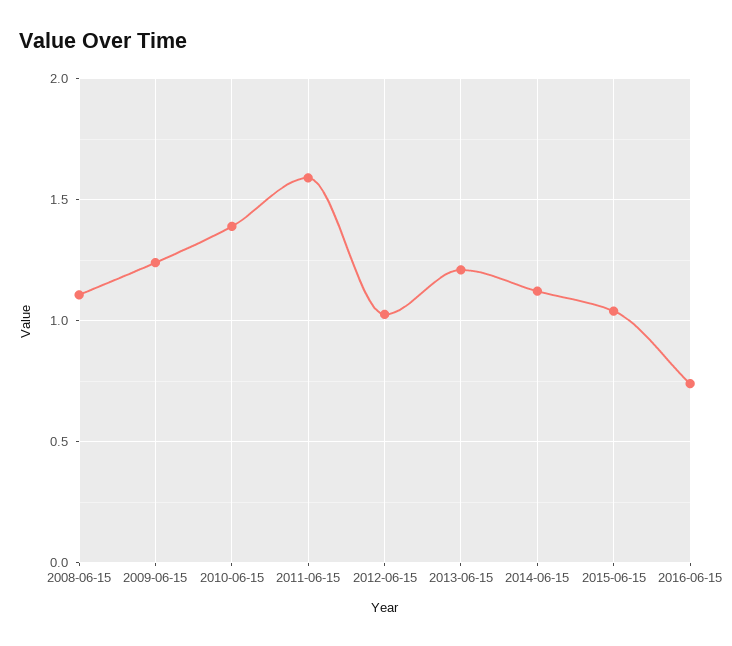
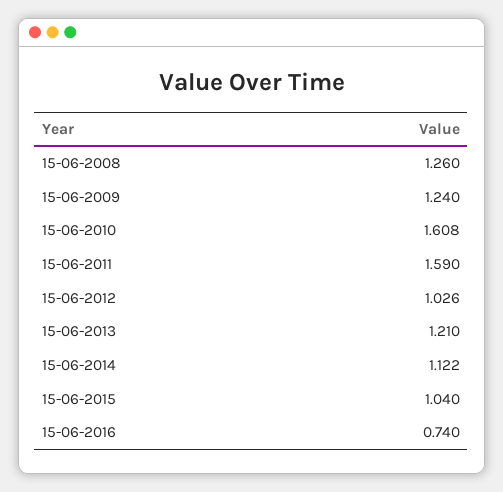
2008-06-15: 1.1 -> 1.26
2010-06-15: 1.4 -> 1.608

